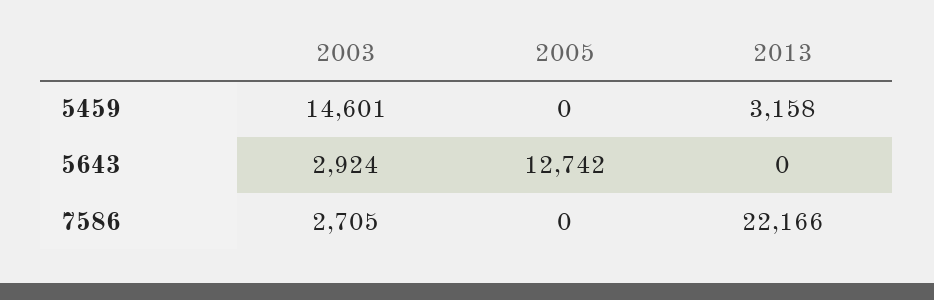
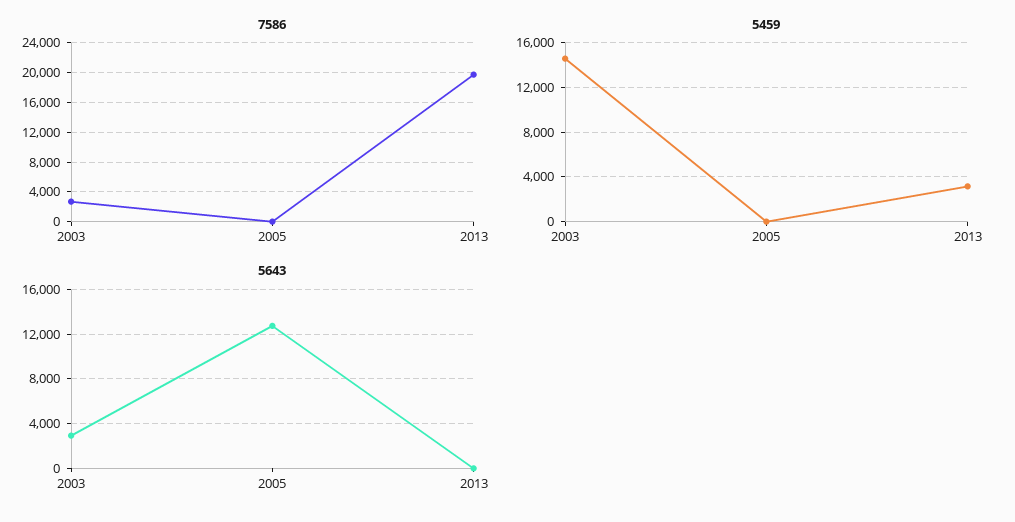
7586, 2013: 22166 -> 20000

